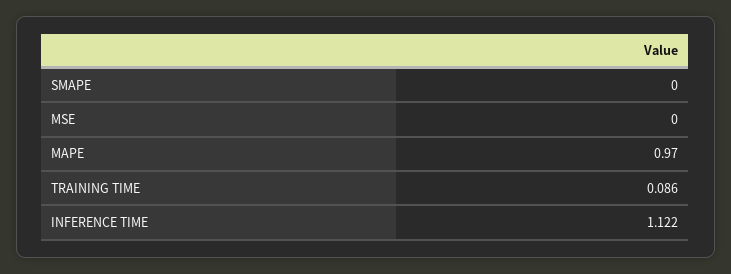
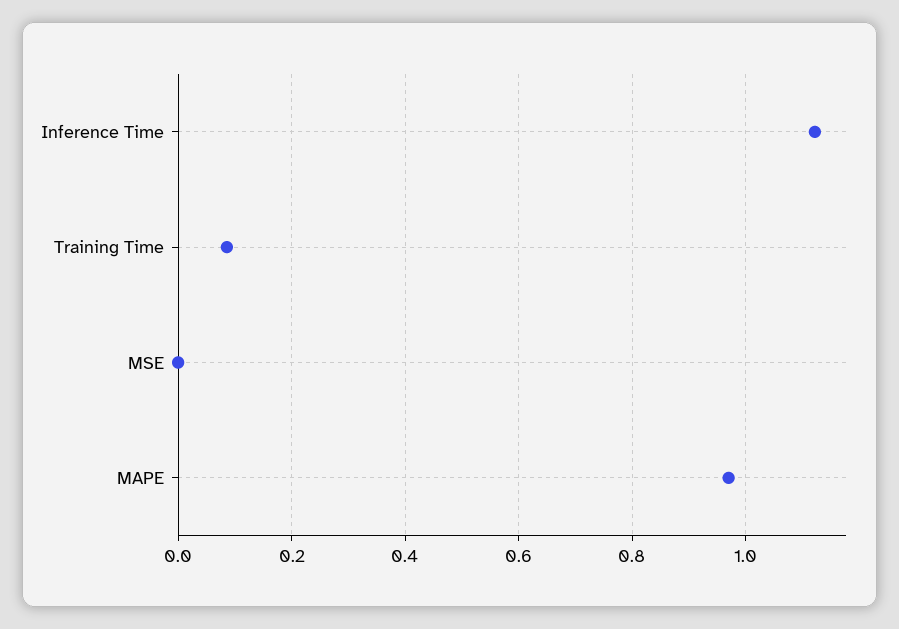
SMAPE: 0 -> none

